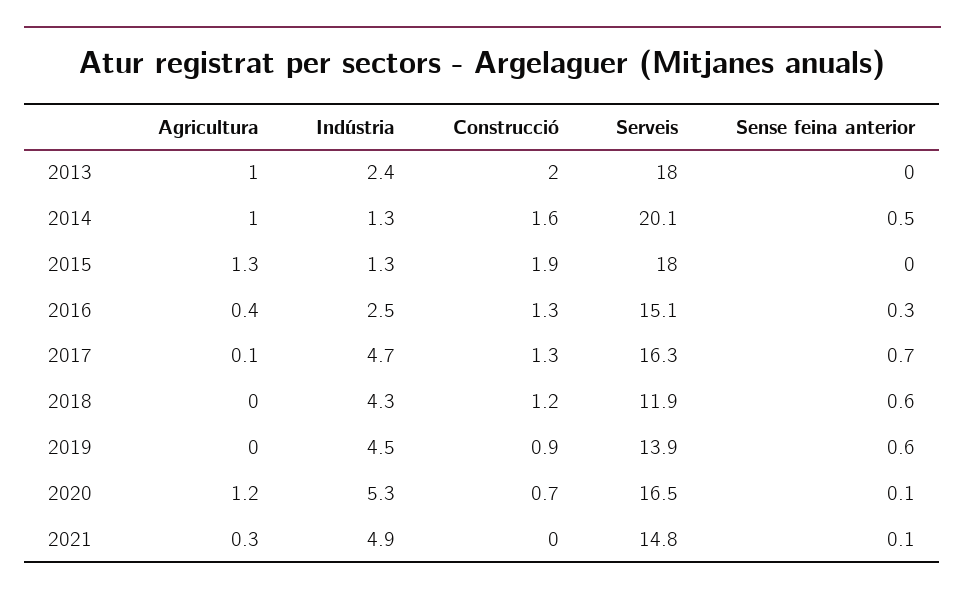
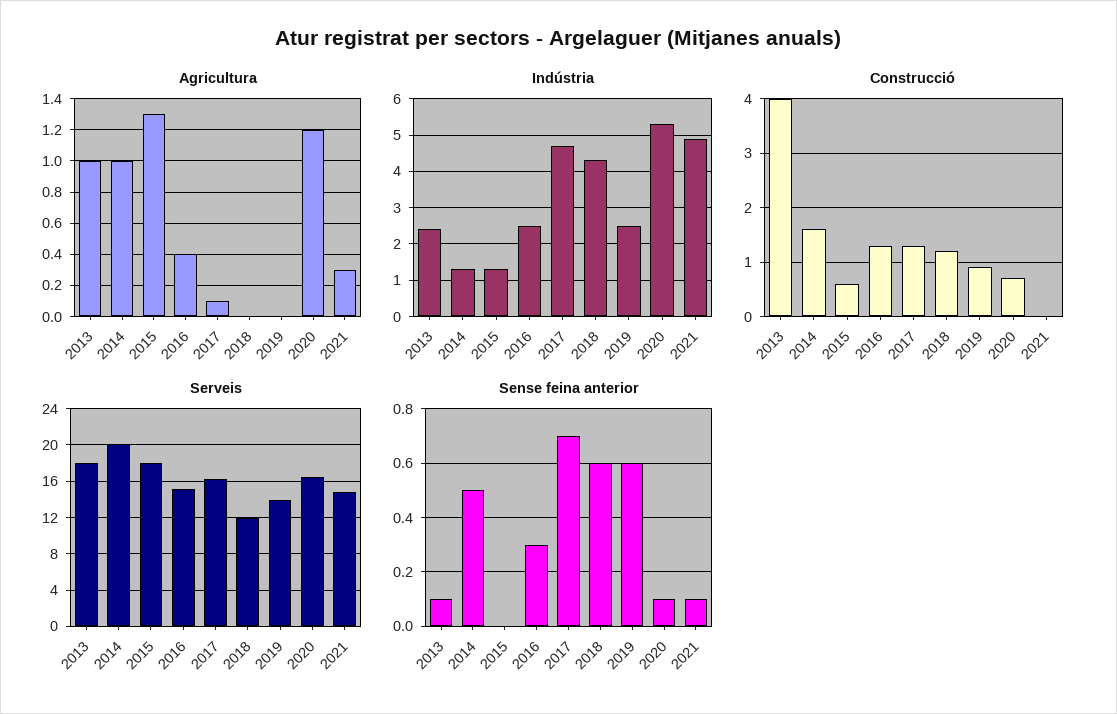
Construcció, 2013: 2 -> 4
Sense feina anterior, 2013: 0 -> 0.1
Construcció, 2015: 1.9 -> 0.5
Indústria, 2019: 4.5 -> 2.5

